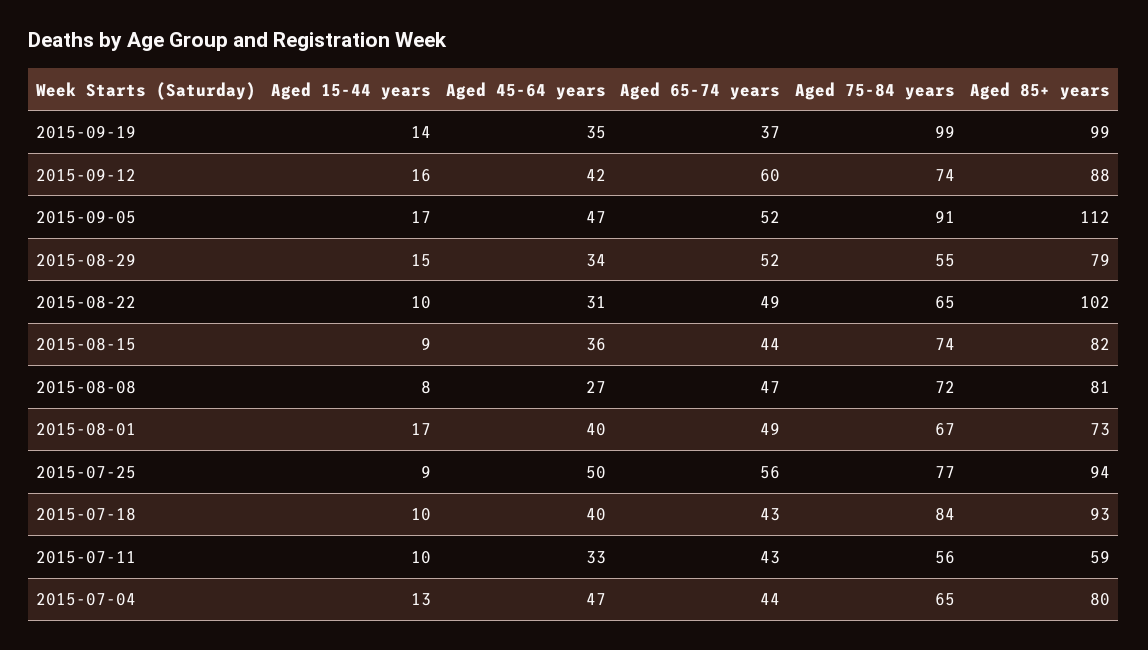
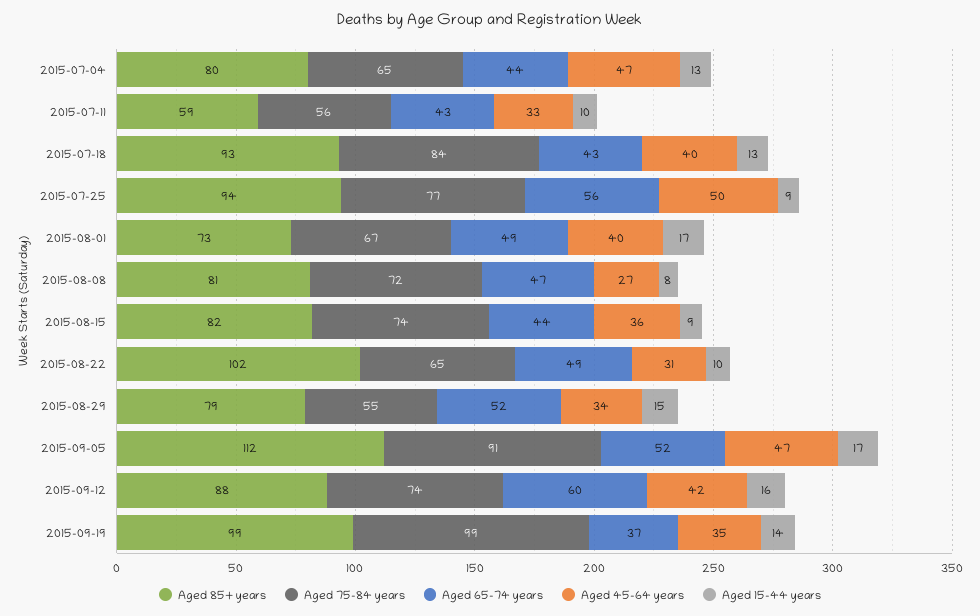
Aged 15-44 years, 2015-07-18: 10 -> 13

